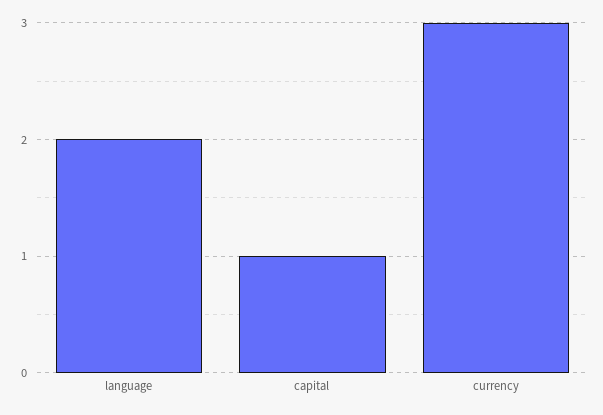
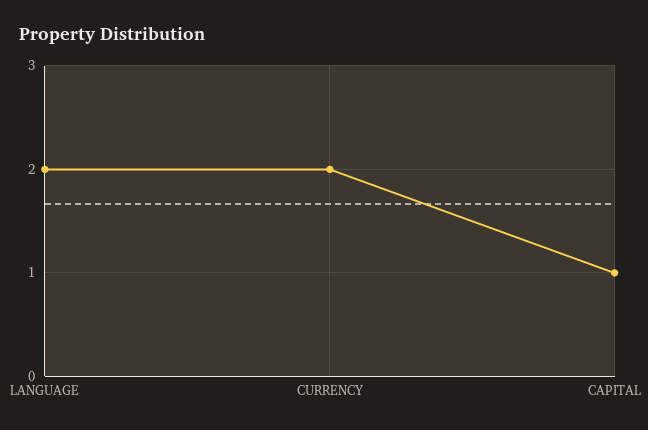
currency: 3 -> 2

